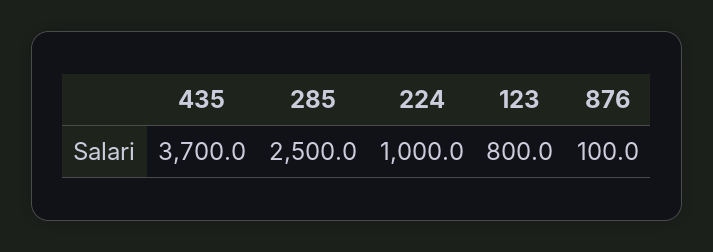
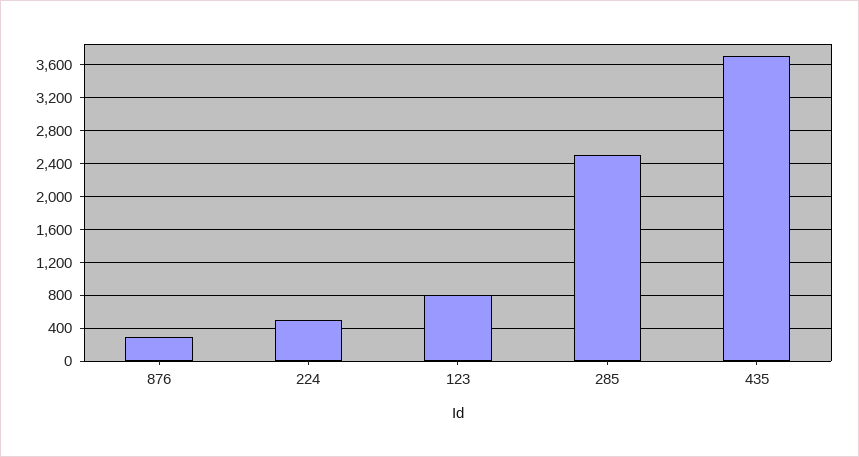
224: 1000 -> 500
876: 100 -> 300

